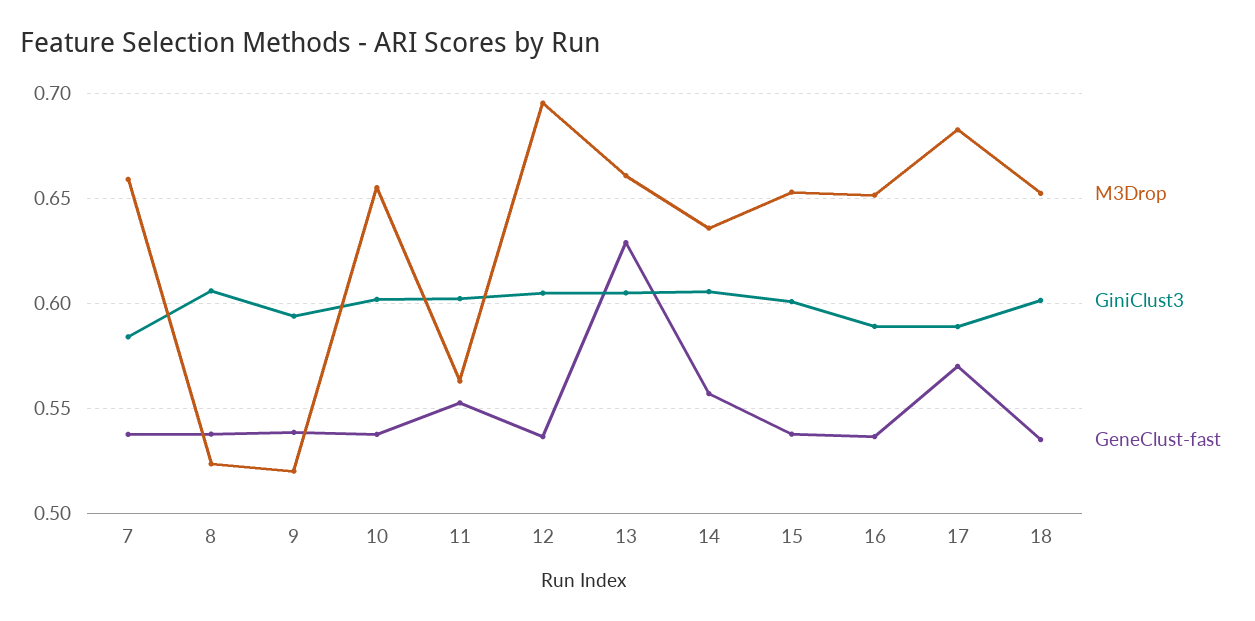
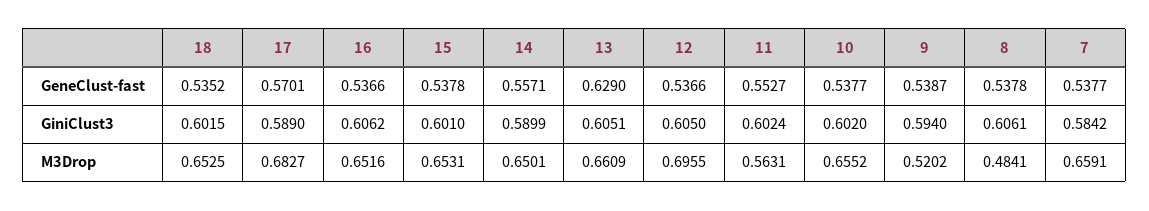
M3Drop, 8: 0.525 -> 0.4841
M3Drop, 14: 0.635 -> 0.6501
GiniClust3, 14: 0.605 -> 0.5899
GiniClust3, 16: 0.59 -> 0.6062

